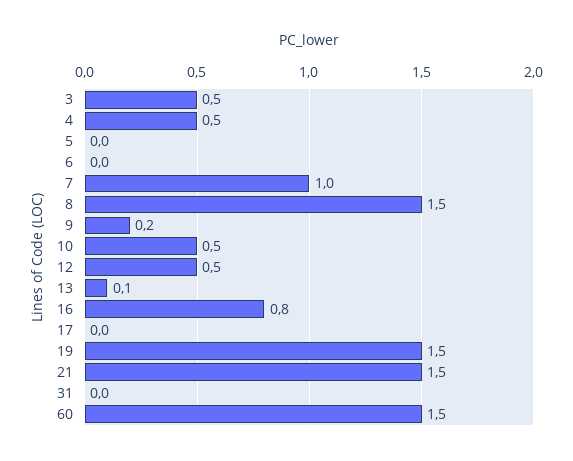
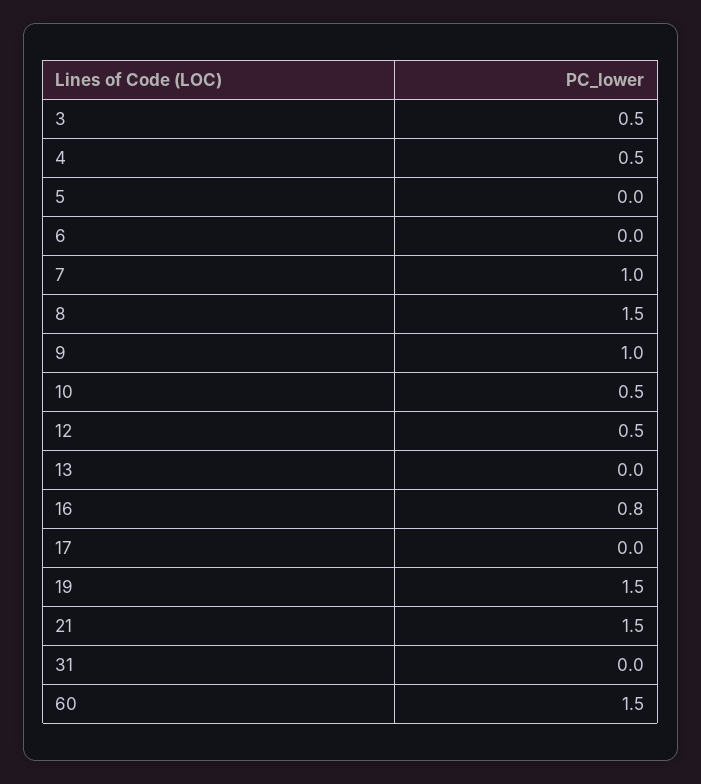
9: 0.2 -> 1
13: 0.1 -> 0

